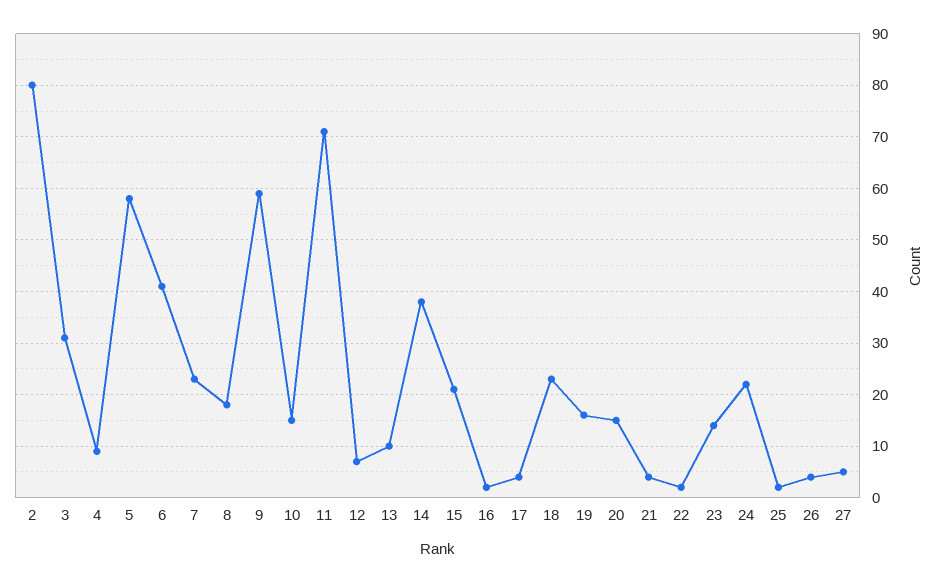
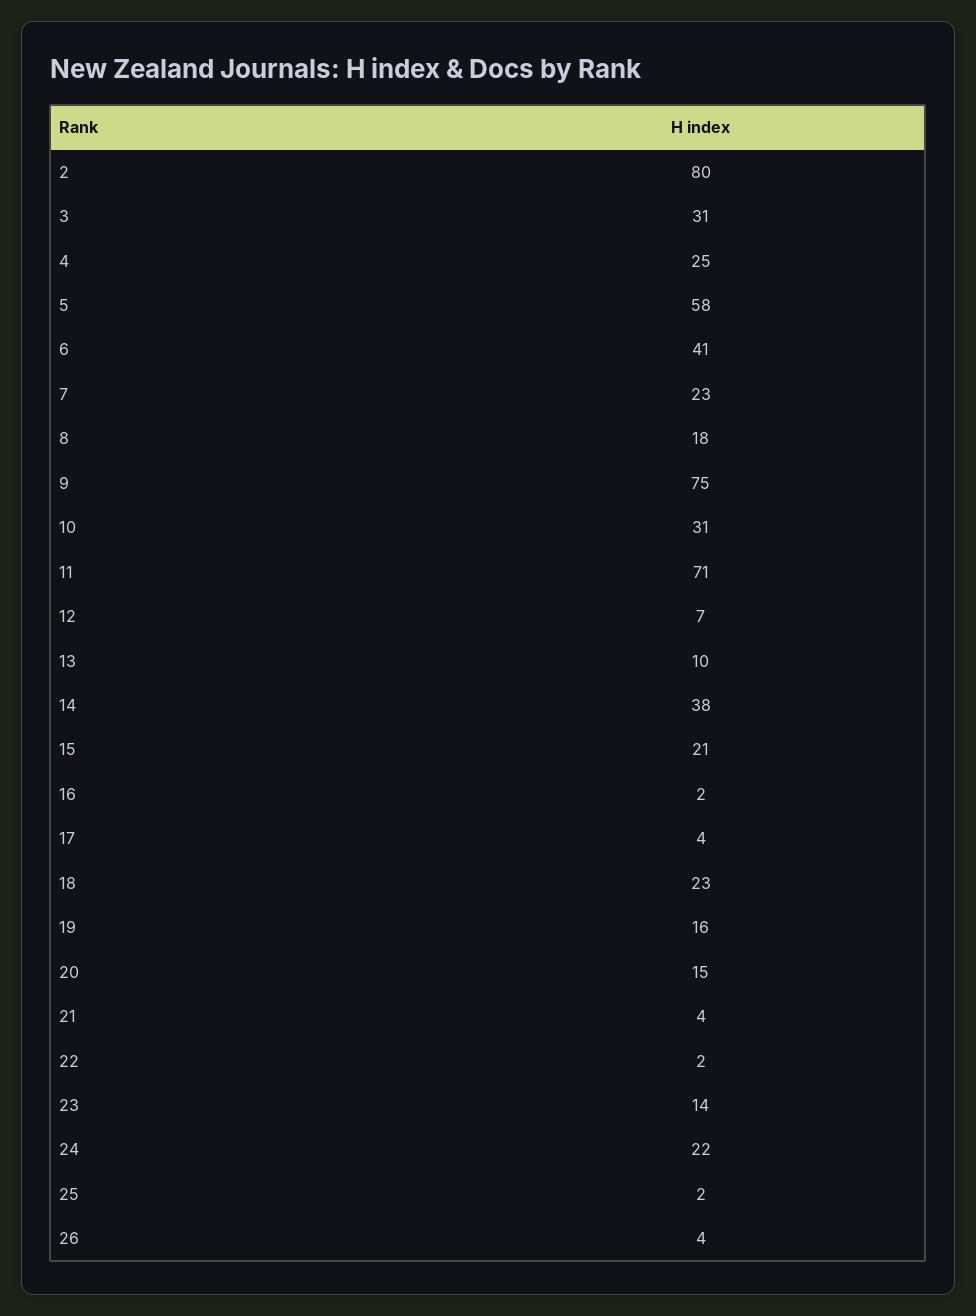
4: 10 -> 25
9: 60 -> 75
10: 15 -> 31
27: 5 -> none

